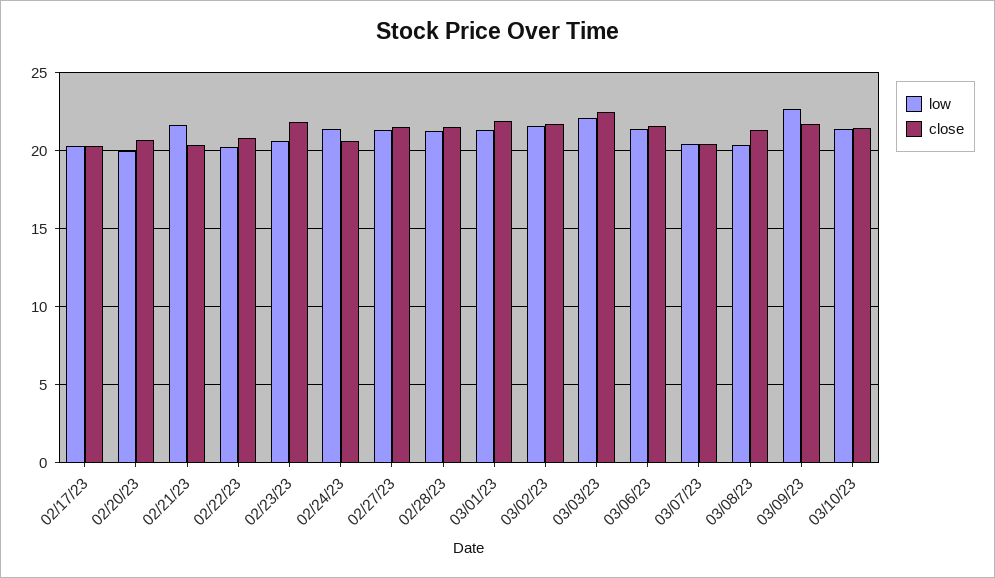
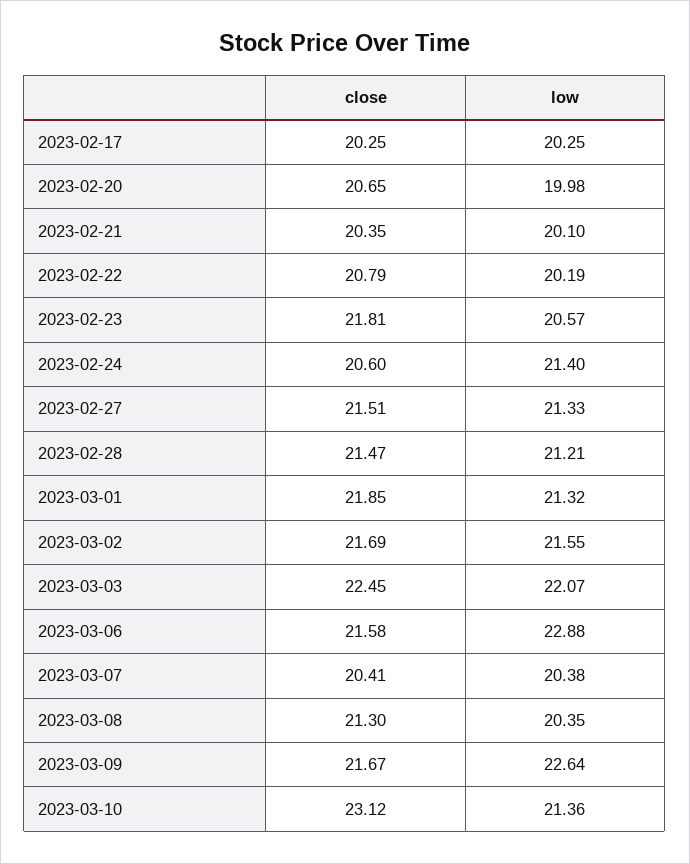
low, 02/21/23: 21.5 -> 20.1
low, 03/06/23: 21.5 -> 22.88
close, 03/10/23: 21.5 -> 23.12

